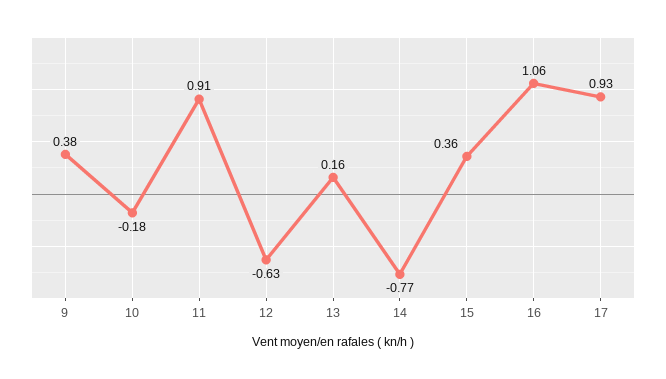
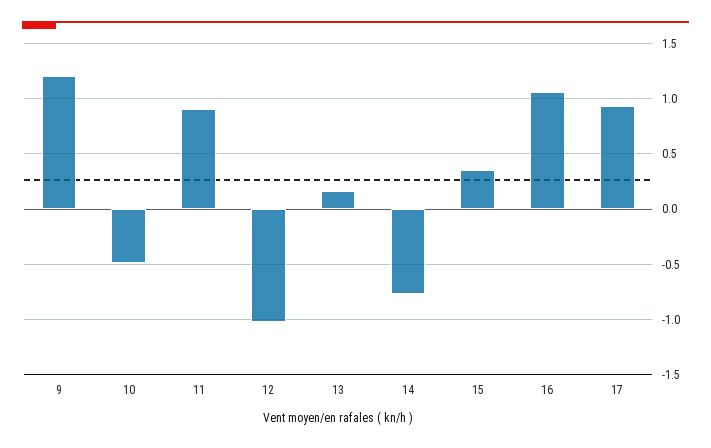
9: 0.38 -> 1.2
10: -0.18 -> -0.5
12: -0.63 -> -1

